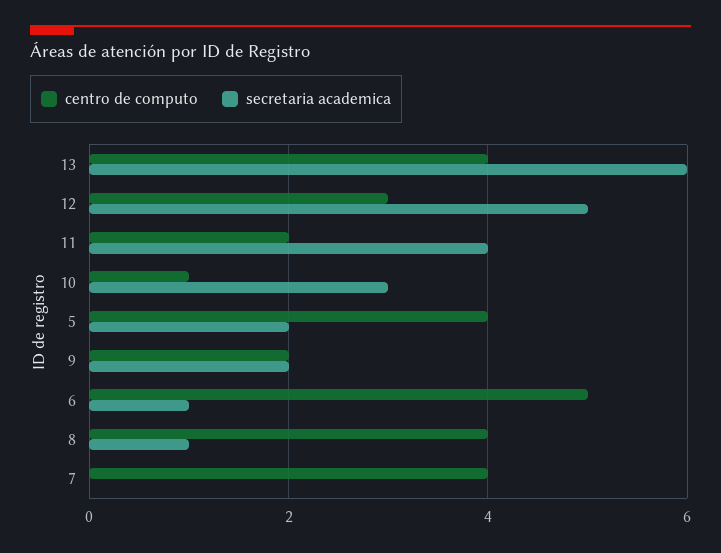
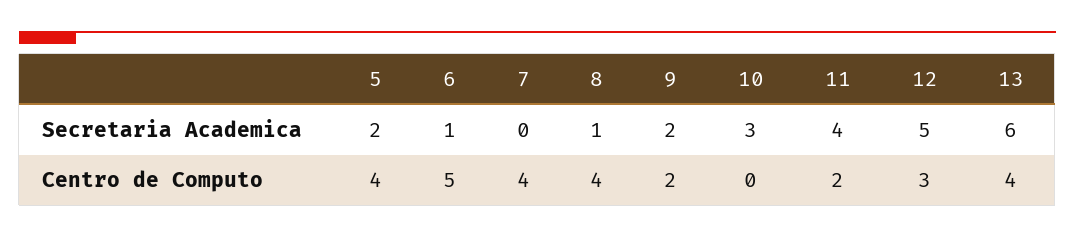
centro de computo, 10: 1 -> 0

